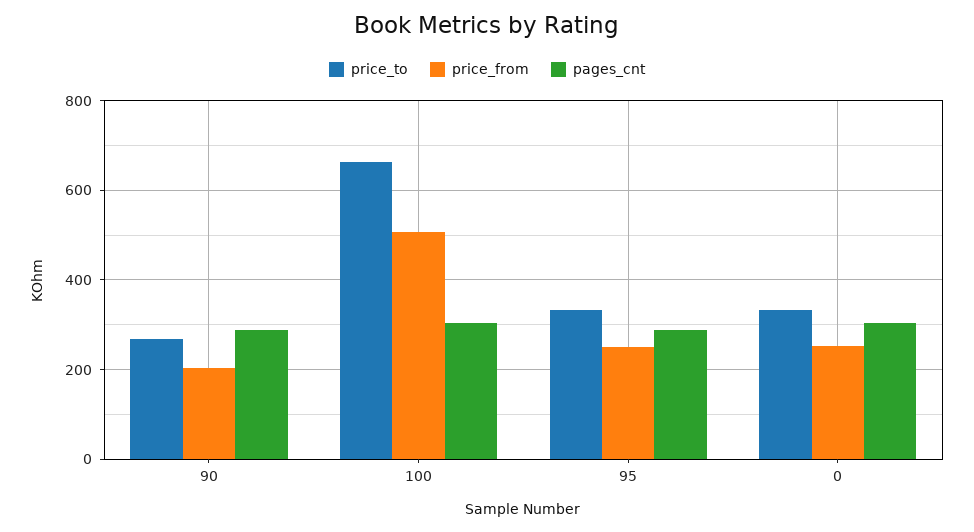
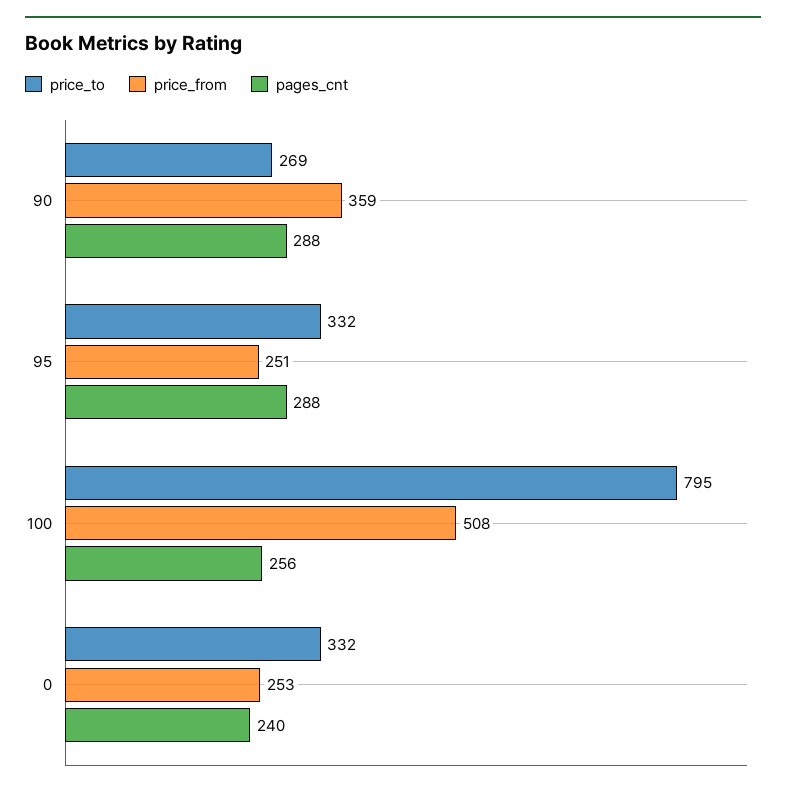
price_from, 90: 200 -> 359
price_to, 100: 660 -> 795
pages_cnt, 100: 300 -> 256
pages_cnt, 0: 300 -> 240

